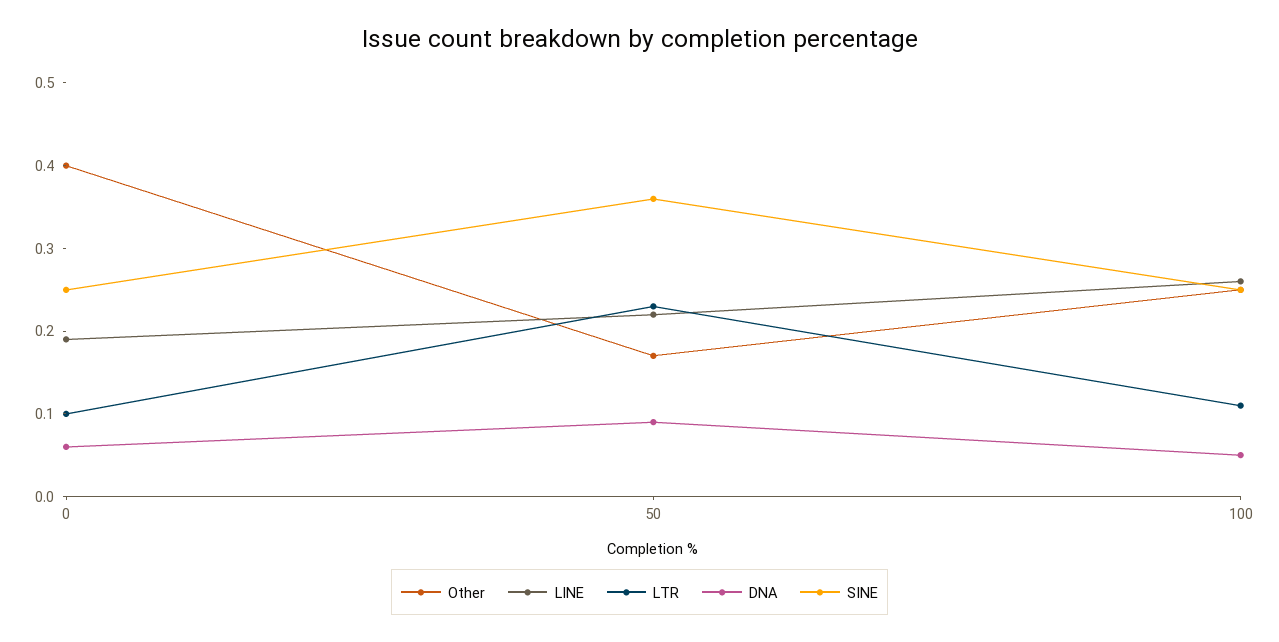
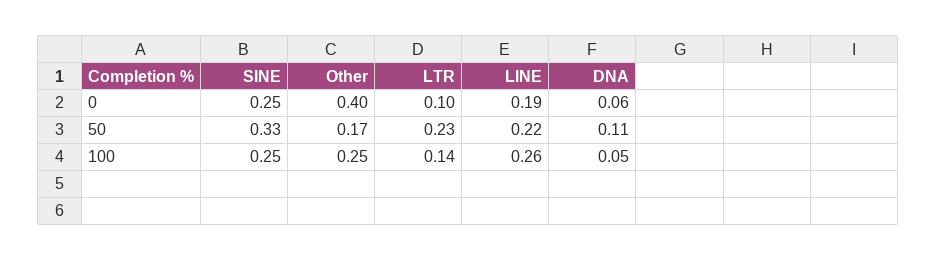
DNA, 50: 0.09 -> 0.11
SINE, 50: 0.36 -> 0.33
LTR, 100: 0.11 -> 0.14

